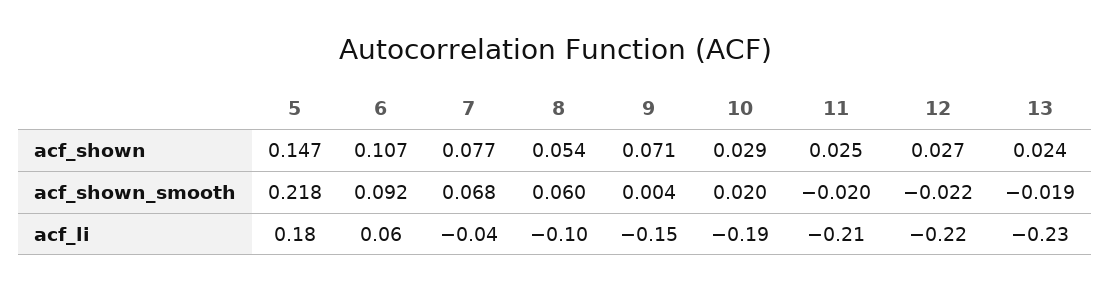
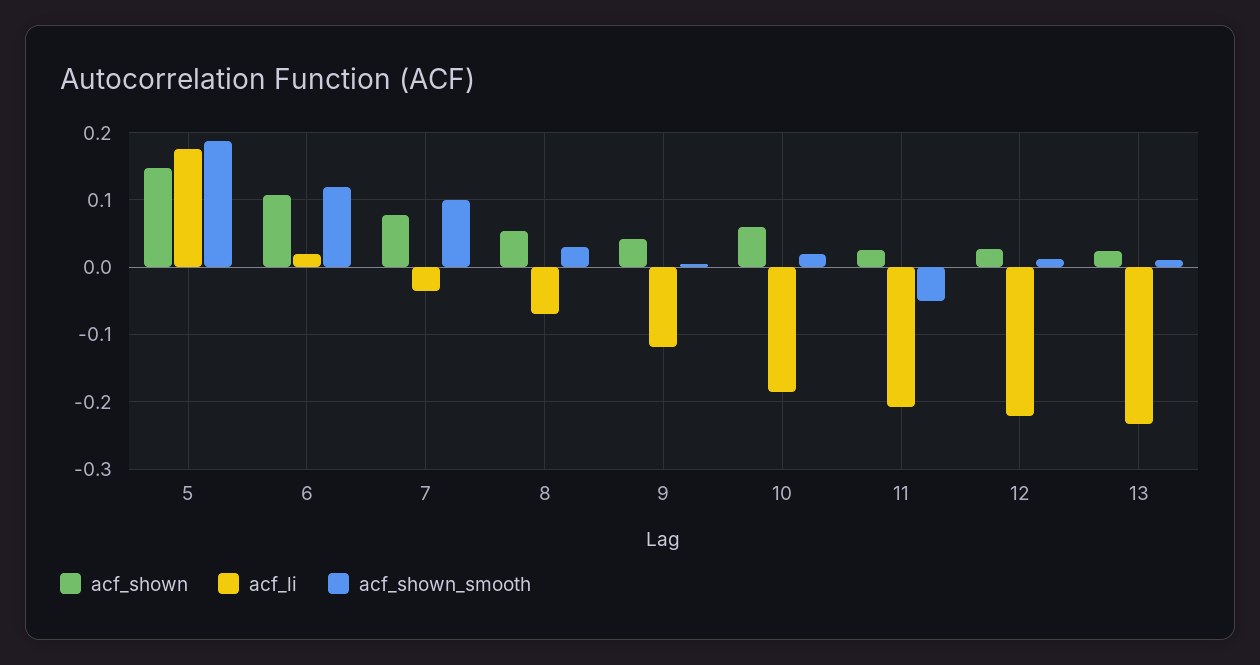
acf_shown, 9: 0.071 -> 0.04
acf_shown, 10: 0.029 -> 0.06
acf_shown_smooth, 5: 0.218 -> 0.19
acf_shown_smooth, 6: 0.092 -> 0.12
acf_shown_smooth, 7: 0.068 -> 0.1
acf_shown_smooth, 8: 0.06 -> 0.03
acf_shown_smooth, 11: -0.02 -> -0.05
acf_shown_smooth, 12: -0.022 -> 0.01
acf_shown_smooth, 13: -0.019 -> 0.01
acf_li, 6: 0.06 -> 0.02
acf_li, 8: -0.1 -> -0.07
acf_li, 9: -0.15 -> -0.12

